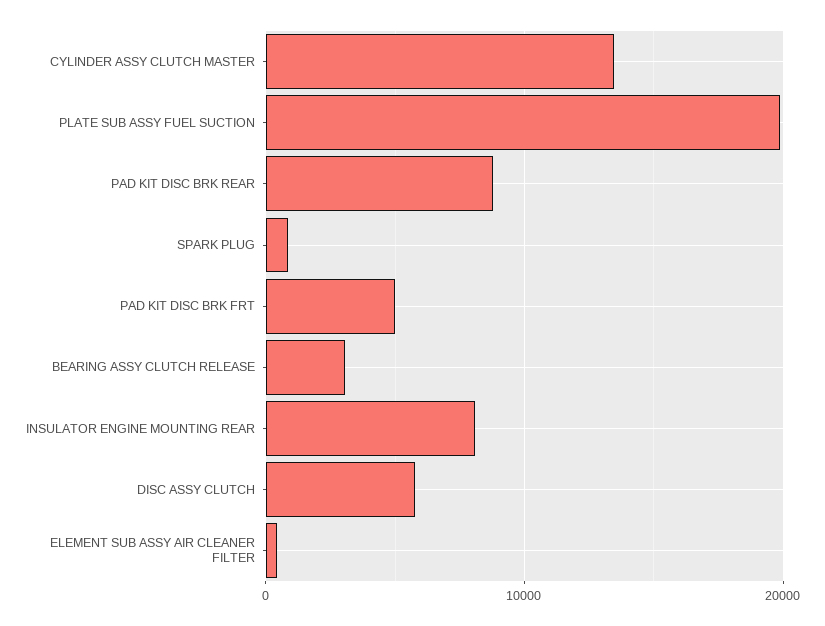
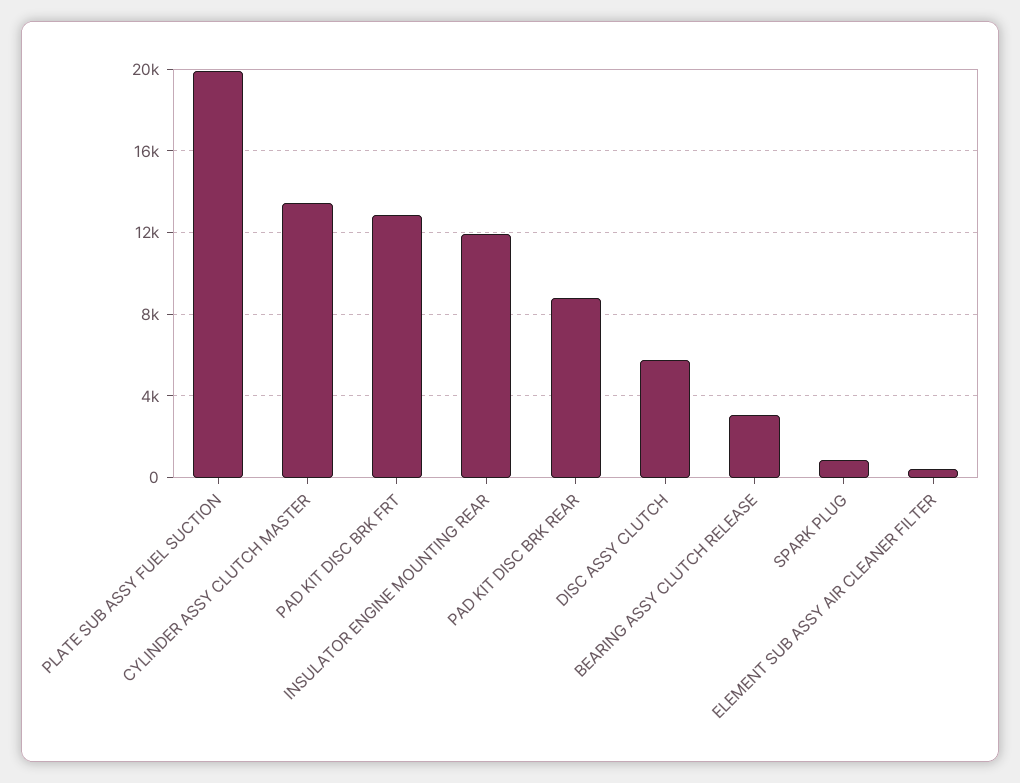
PAD KIT DISC BRK FRT: 5000 -> 13000
INSULATOR ENGINE MOUNTING REAR: 8000 -> 12000

